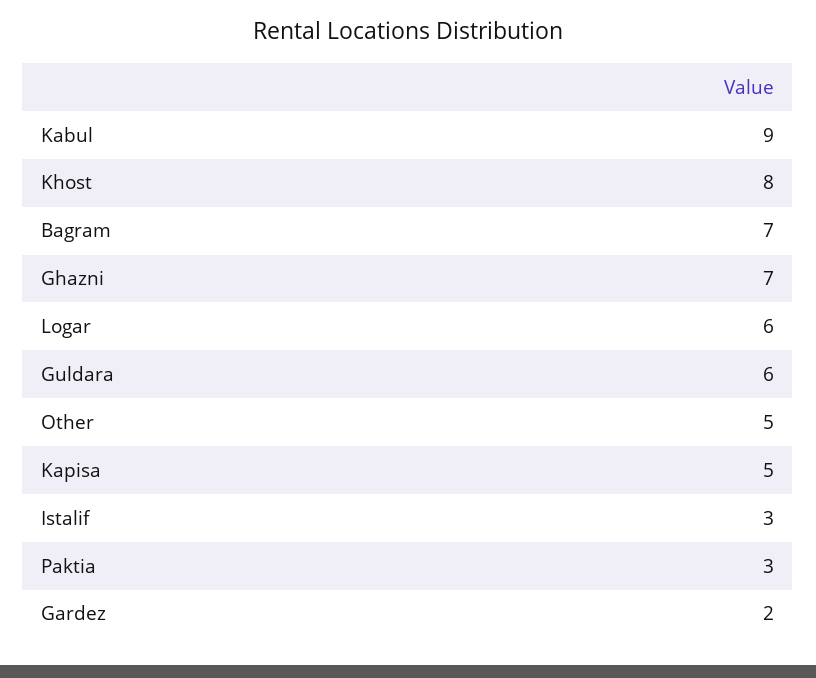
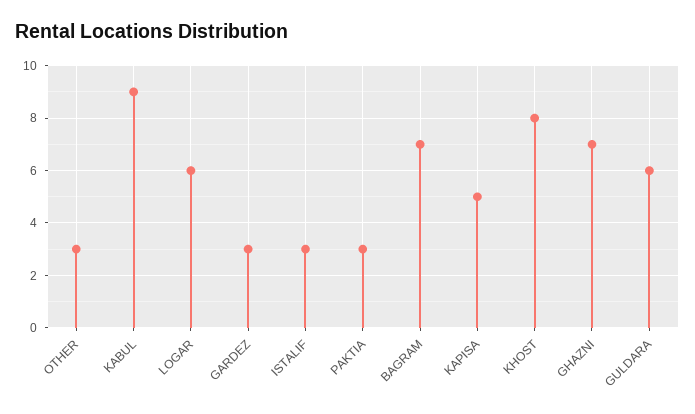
Other: 5 -> 3
Gardez: 2 -> 3

